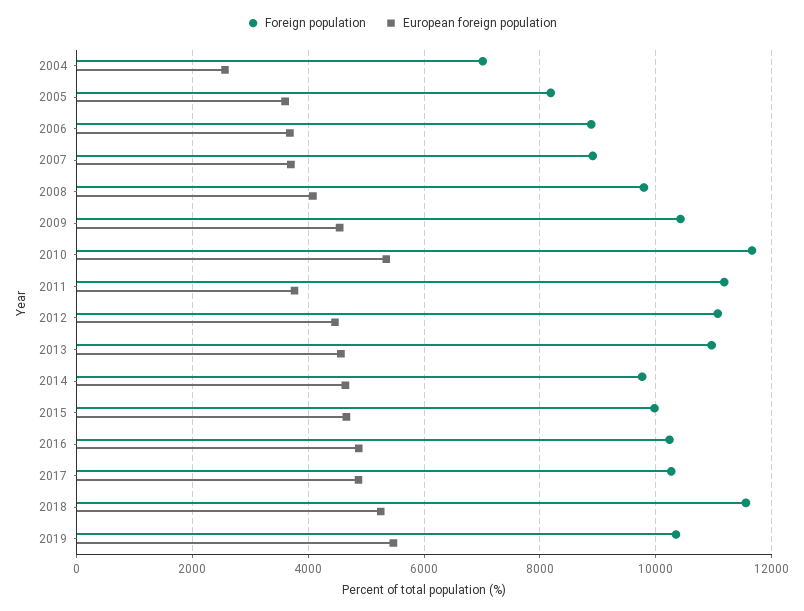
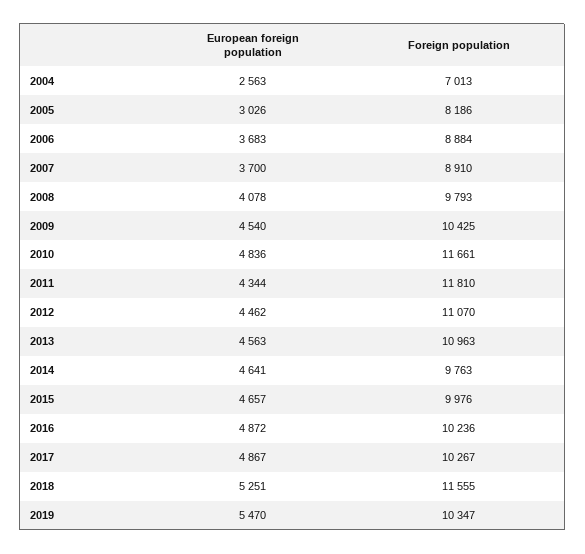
European foreign population, 2005: 3600 -> 3026
European foreign population, 2010: 5400 -> 4836
Foreign population, 2011: 11200 -> 11810
European foreign population, 2011: 3800 -> 4344

